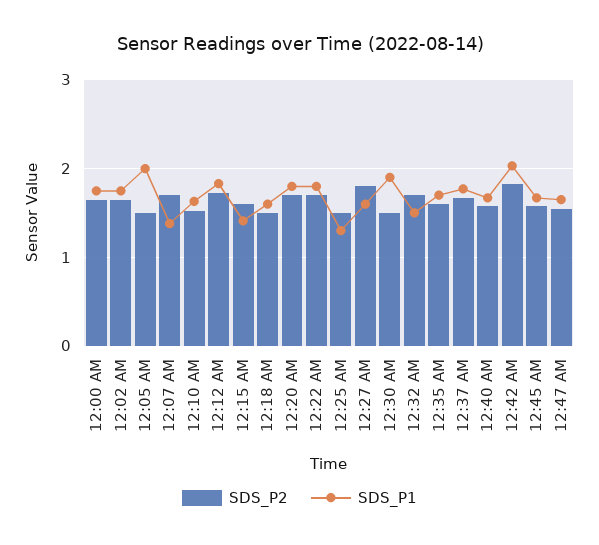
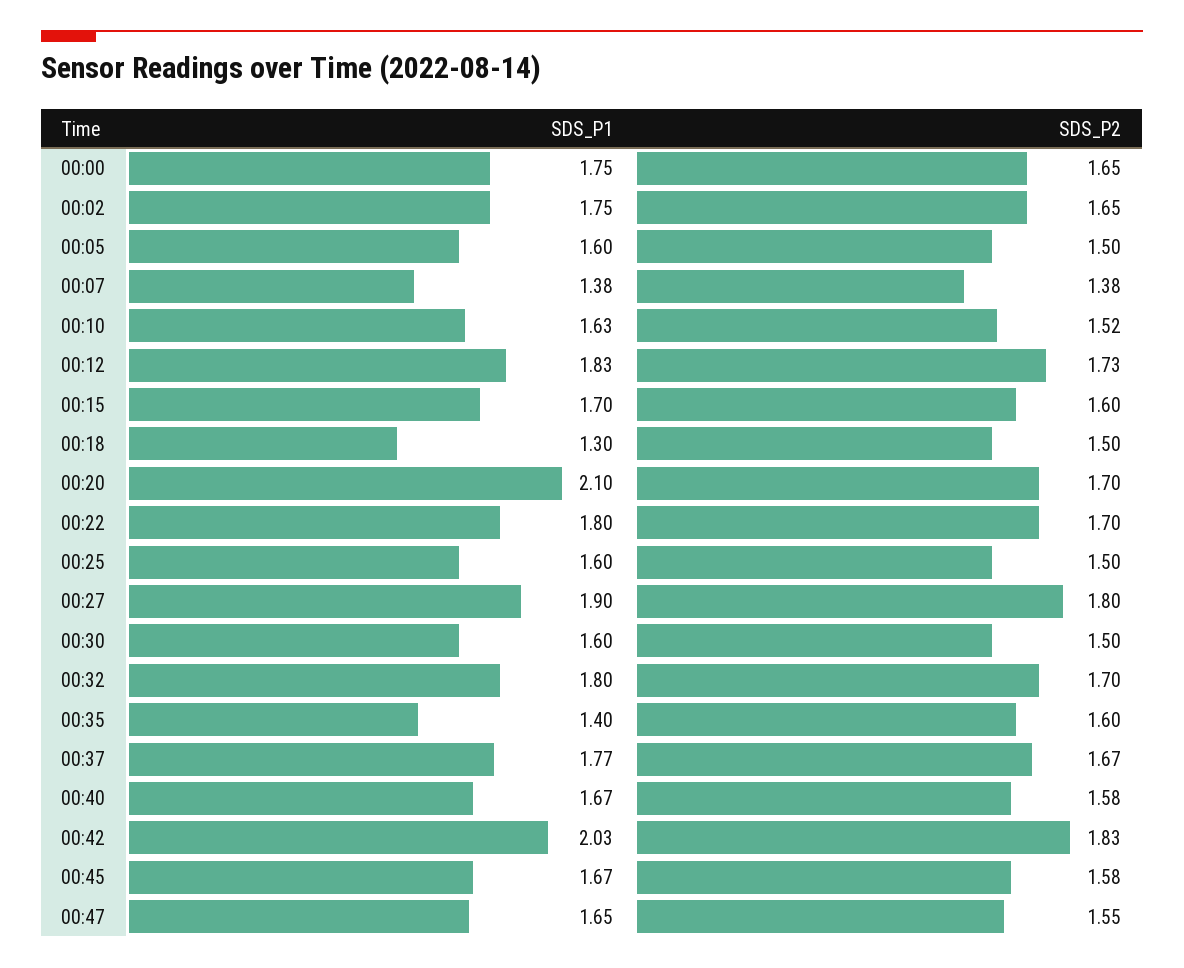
SDS_P1, 12:05 AM: 2 -> 1.6
SDS_P2, 12:07 AM: 1.7 -> 1.38
SDS_P1, 12:15 AM: 1.4 -> 1.7
SDS_P1, 12:18 AM: 1.6 -> 1.3
SDS_P1, 12:20 AM: 1.8 -> 2.1
SDS_P1, 12:25 AM: 1.3 -> 1.6
SDS_P1, 12:27 AM: 1.6 -> 1.9
SDS_P1, 12:30 AM: 1.9 -> 1.6
SDS_P1, 12:32 AM: 1.5 -> 1.8
SDS_P1, 12:35 AM: 1.7 -> 1.4

